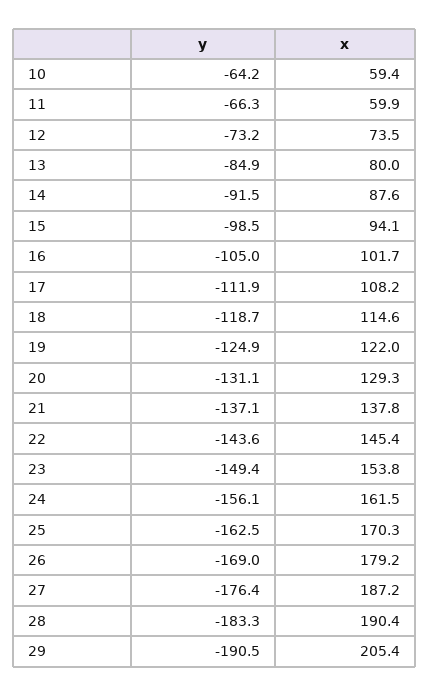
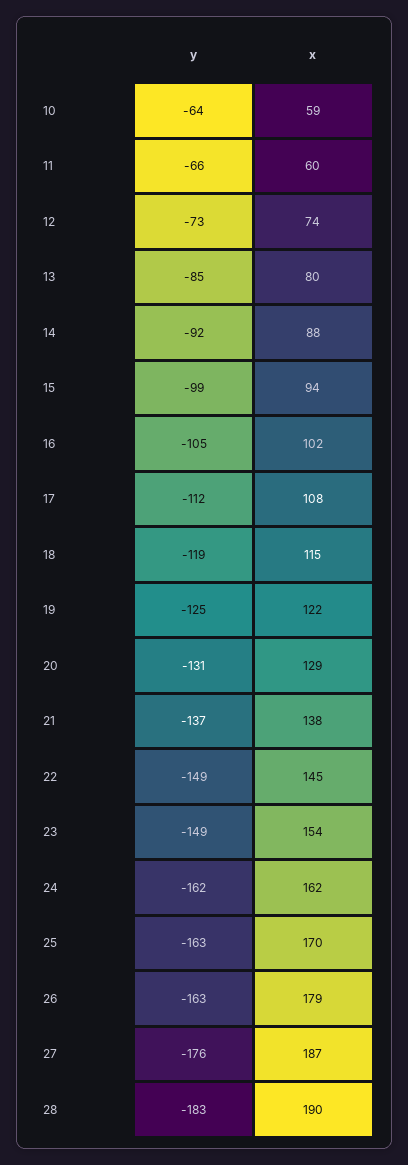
y, 22: -143.6 -> -149
y, 24: -156.1 -> -162
y, 26: -169 -> -163
y, 29: -190.5 -> none
x, 29: 205.4 -> none

